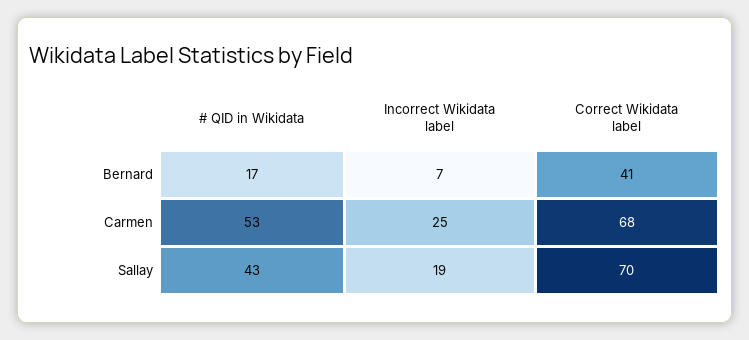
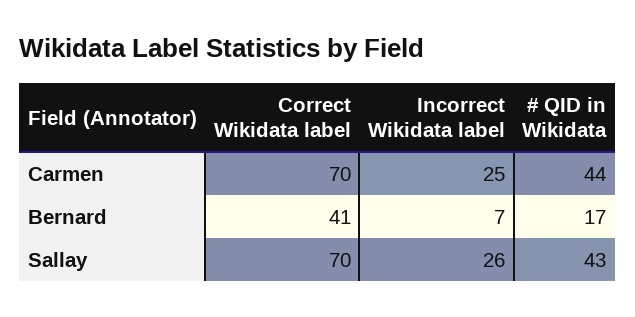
# QID in Wikidata, Carmen: 53 -> 44
Correct Wikidata label, Carmen: 68 -> 70
Incorrect Wikidata label, Sallay: 19 -> 26

